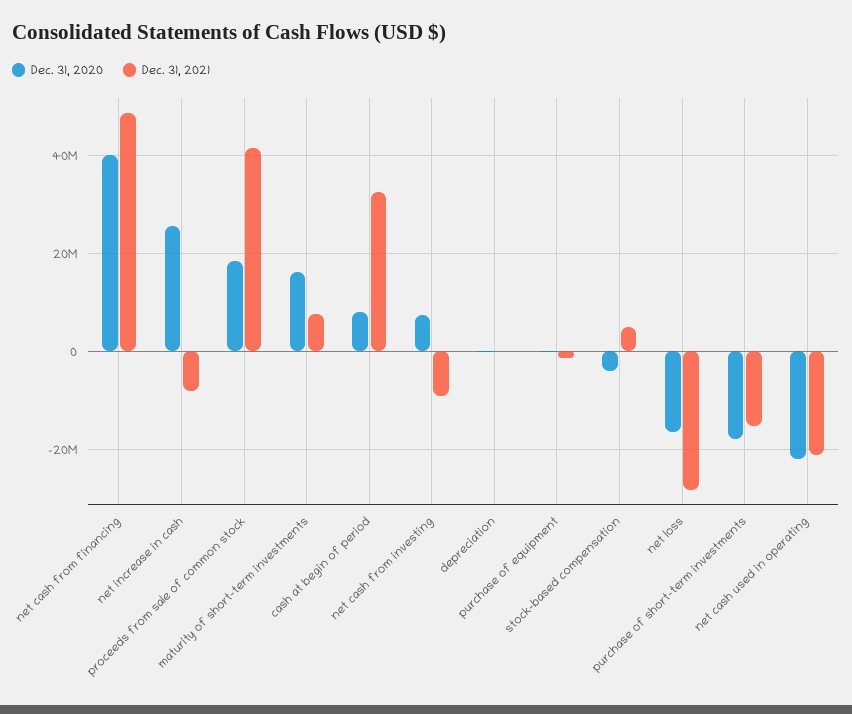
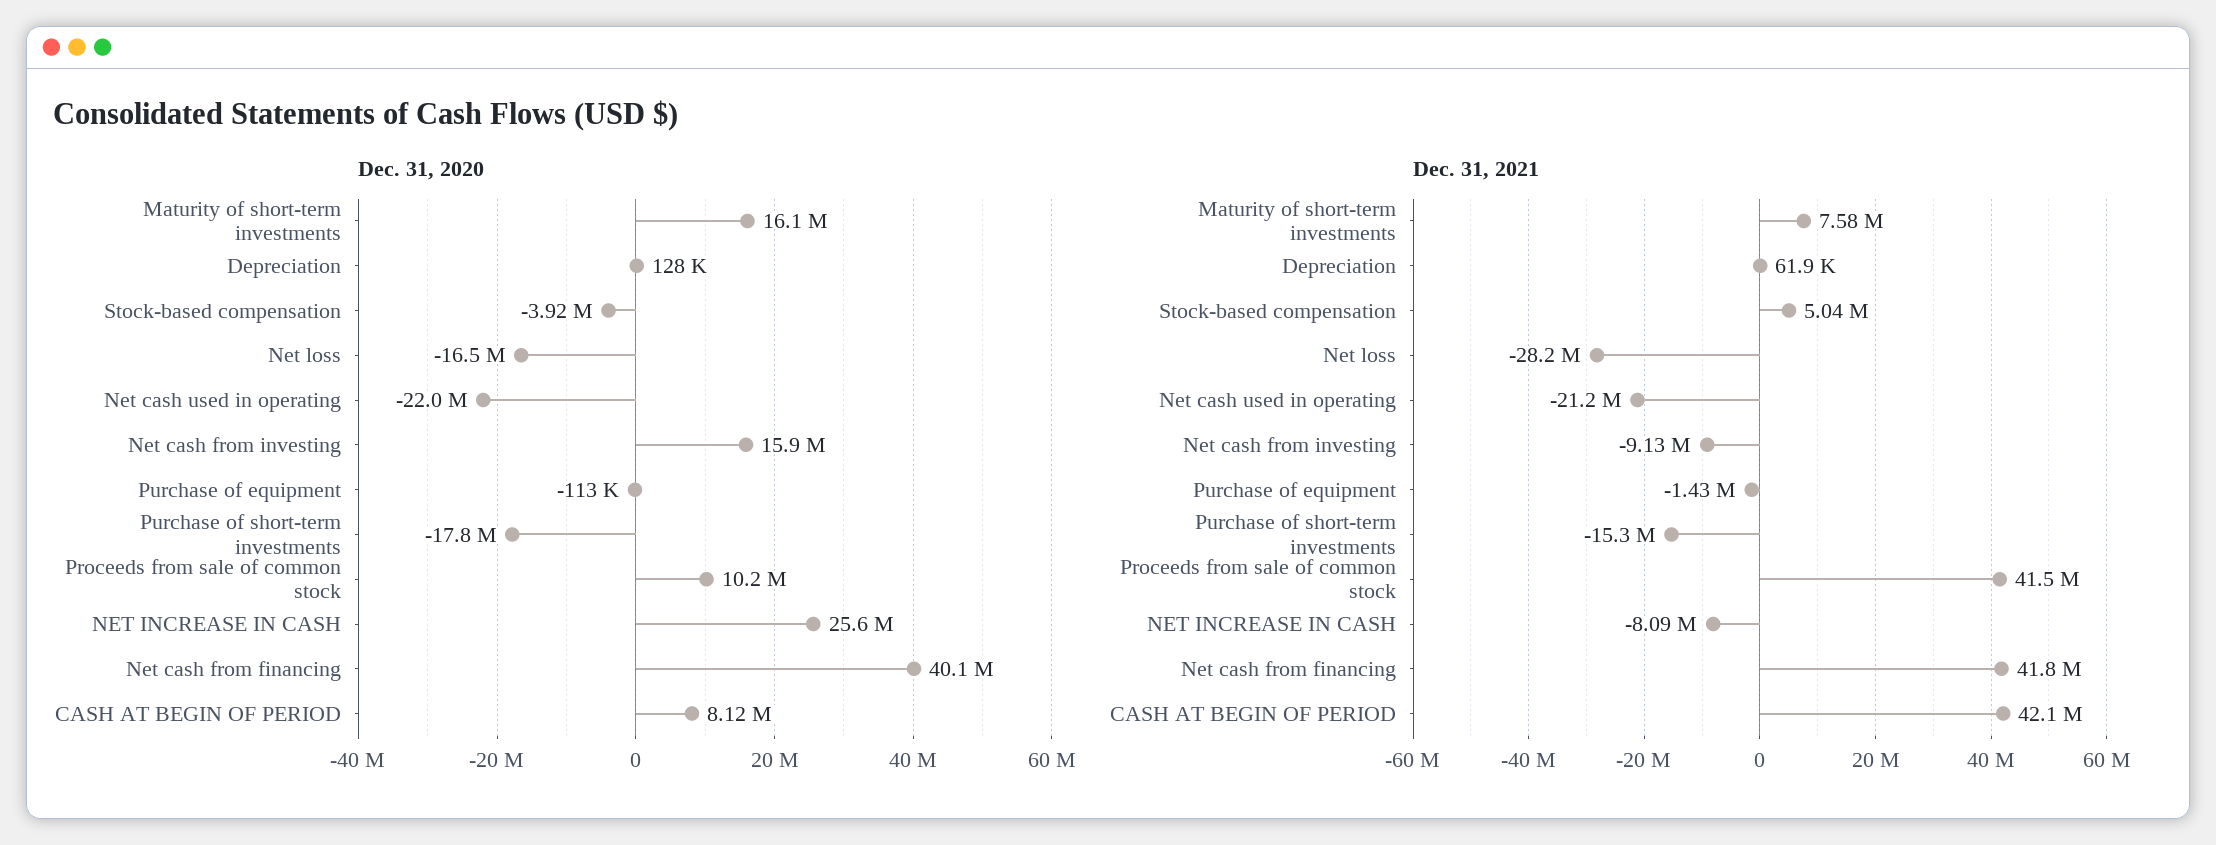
Dec. 31, 2021, net cash from financing: 48000000 -> 41800000
Dec. 31, 2020, proceeds from sale of common stock: 18000000 -> 10200000
Dec. 31, 2021, cash at begin of period: 32000000 -> 42100000
Dec. 31, 2020, net cash from investing: 8000000 -> 15900000

